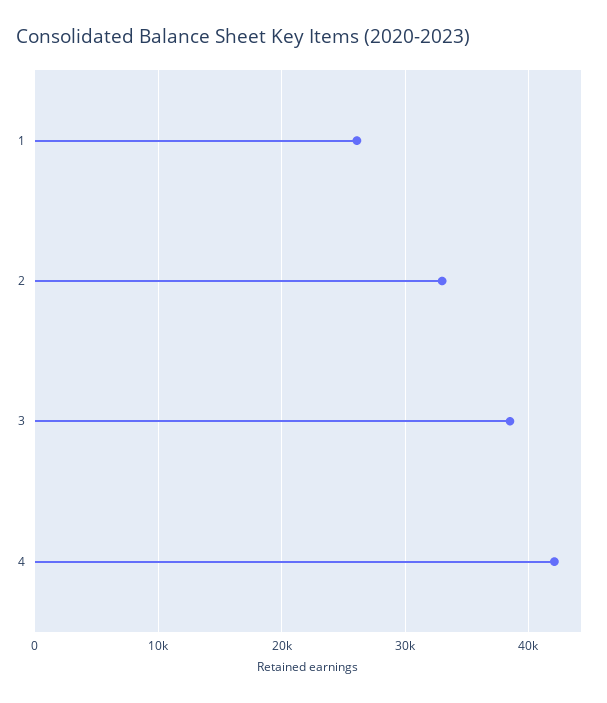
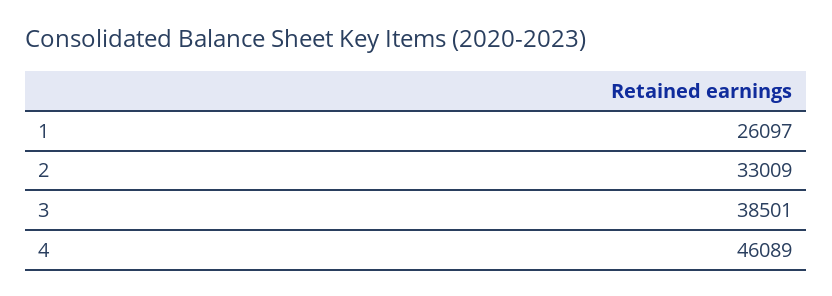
4: 42000 -> 46089

